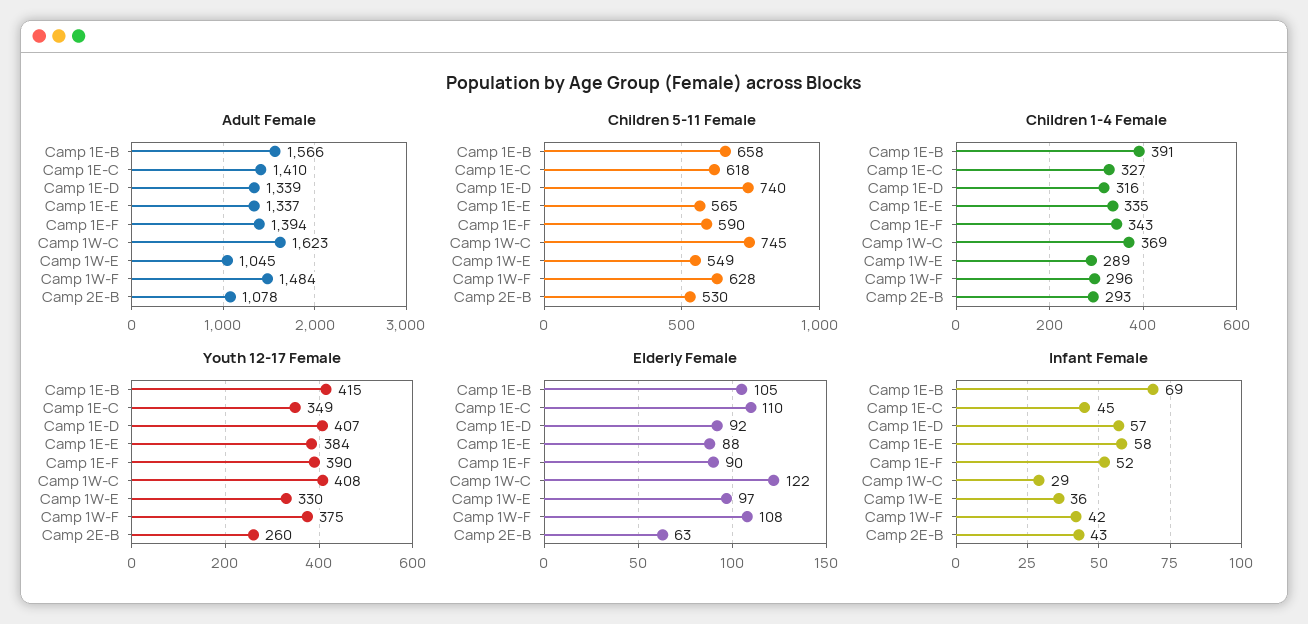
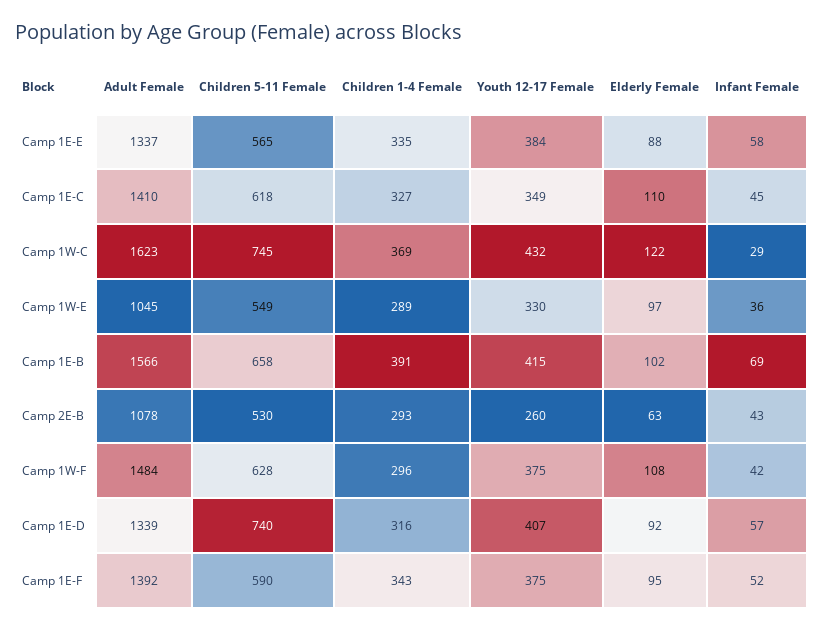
Adult Female, Camp 1E-F: 1394 -> 1392
Youth 12-17 Female, Camp 1E-F: 390 -> 375
Youth 12-17 Female, Camp 1W-C: 408 -> 432
Elderly Female, Camp 1E-B: 105 -> 102
Elderly Female, Camp 1E-F: 90 -> 95

